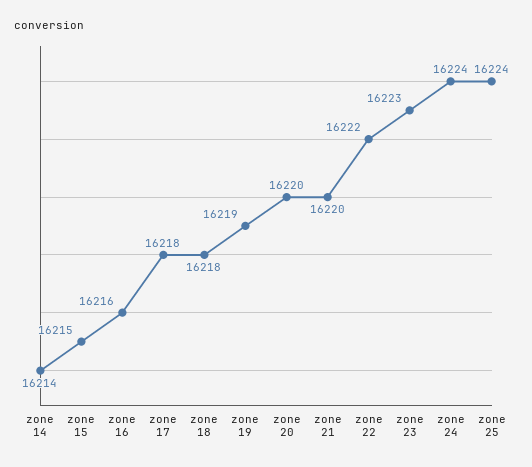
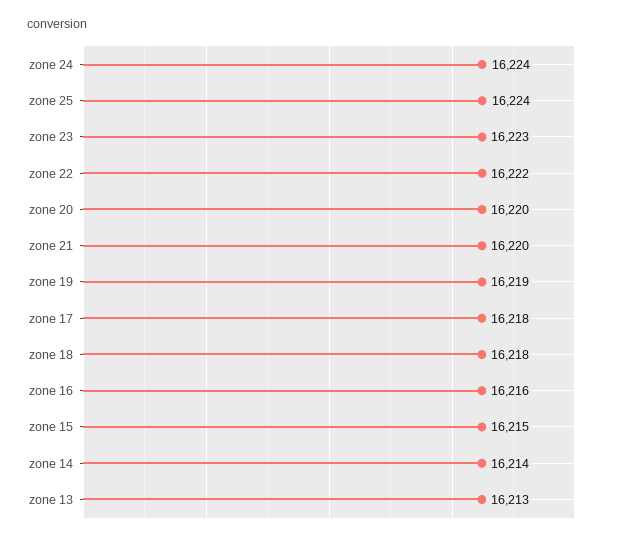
zone 13: none -> 16213

